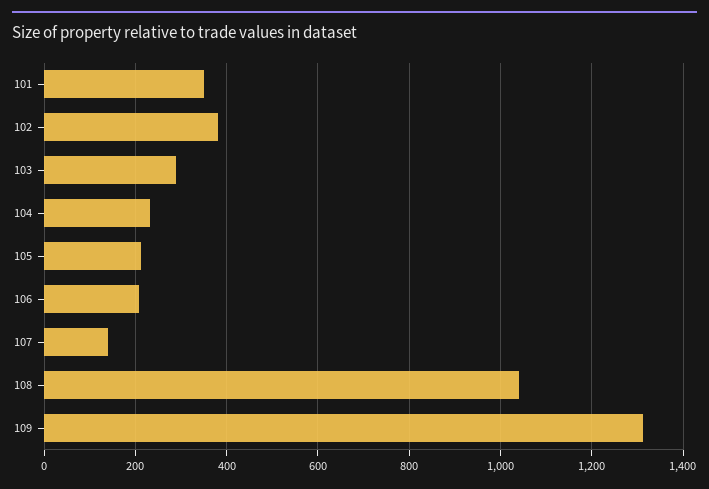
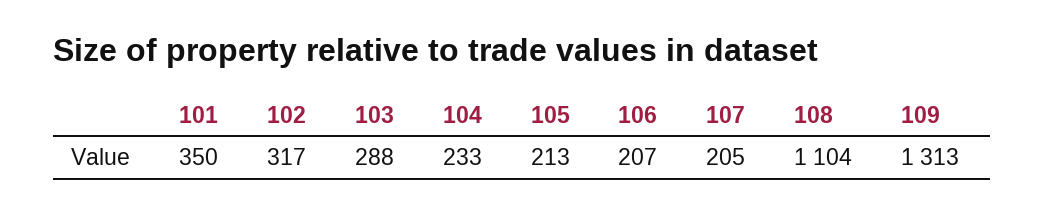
102: 380 -> 317
107: 140 -> 205
108: 1040 -> 1104

